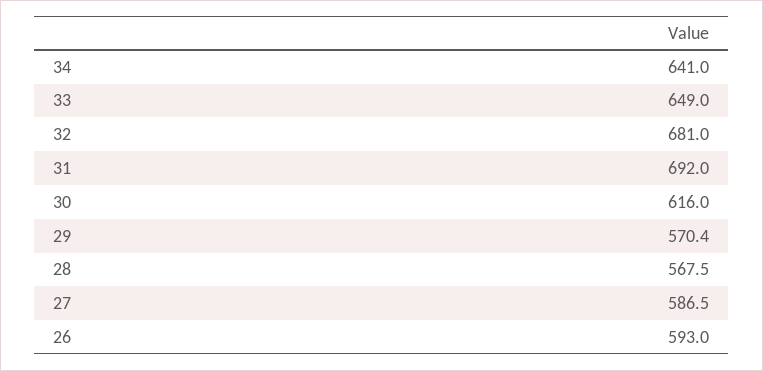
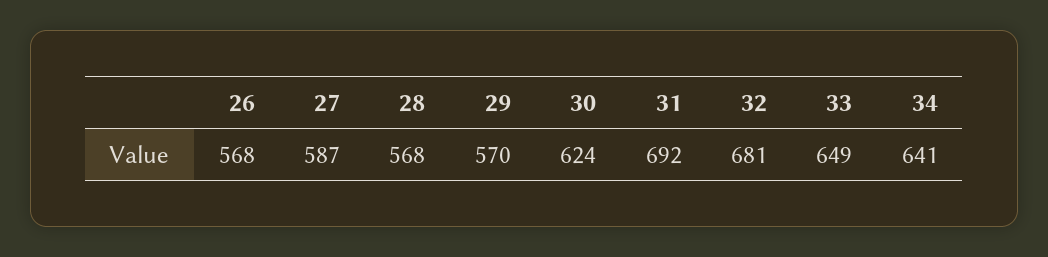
30: 616 -> 624
26: 593 -> 568

